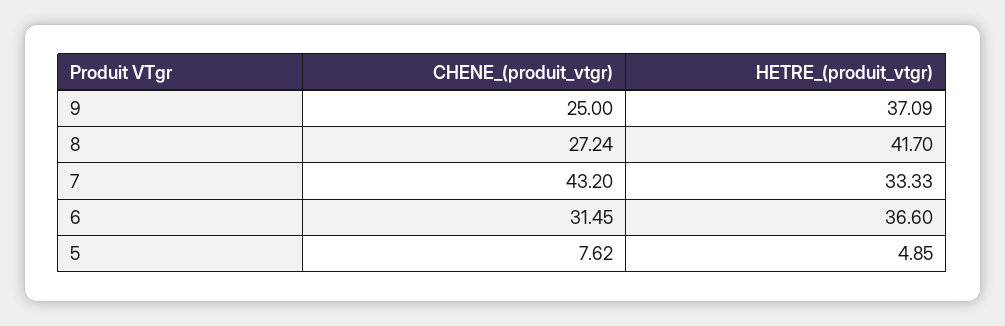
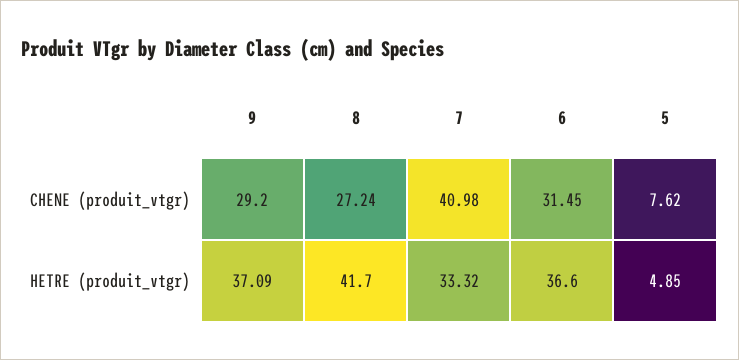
CHENE_(produit_vtgr), 9: 25 -> 29.2
CHENE_(produit_vtgr), 7: 43.2 -> 40.98
HETRE_(produit_vtgr), 7: 33.33 -> 33.32

